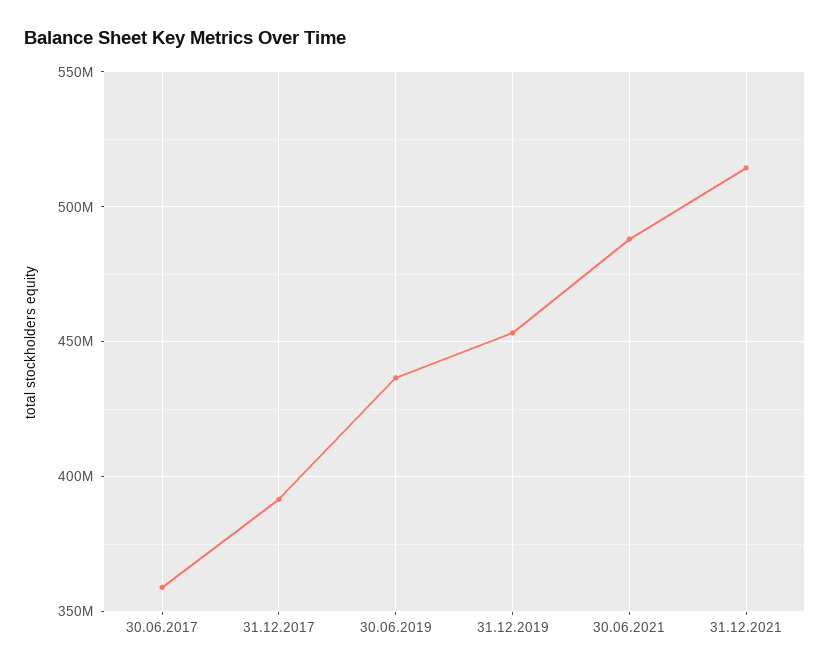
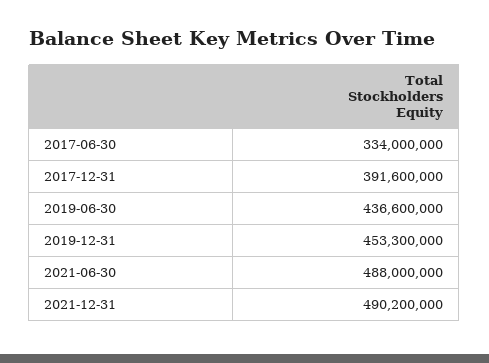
30.06.2017: 360000000 -> 334000000
31.12.2021: 515000000 -> 490200000

